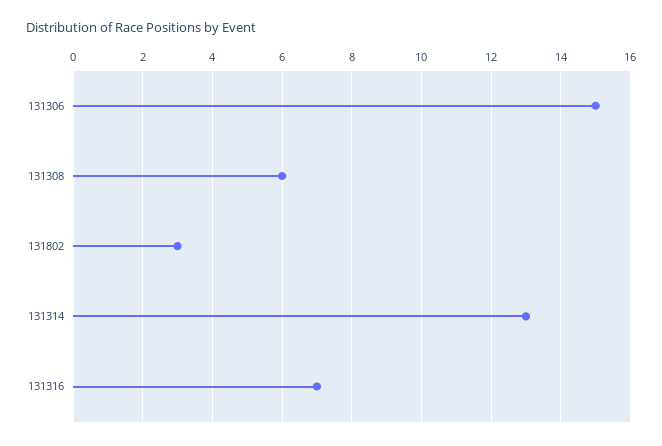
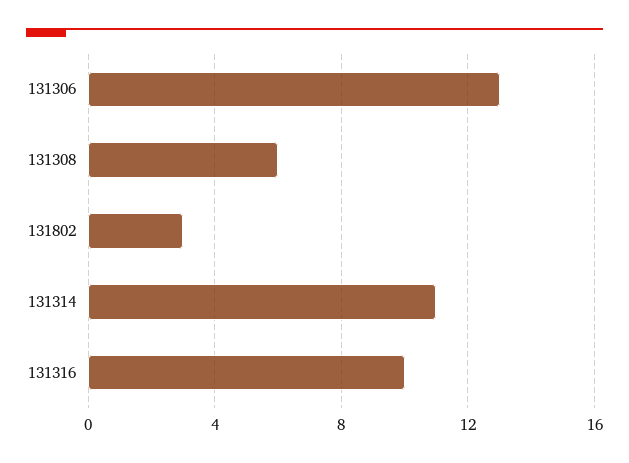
131306: 15 -> 13
131314: 13 -> 11
131316: 7 -> 10

